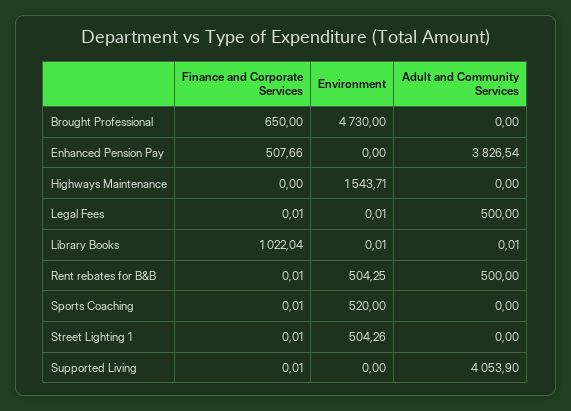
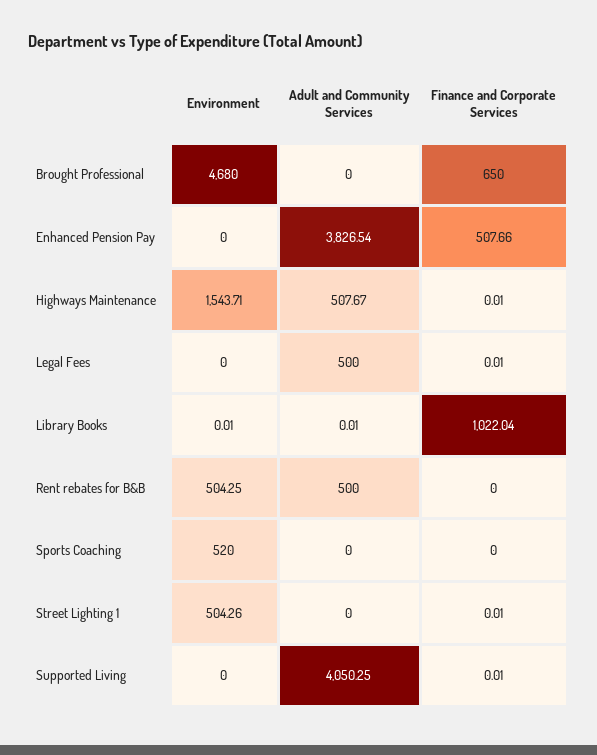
Environment, Brought Professional: 4730 -> 4680
Finance and Corporate Services, Highways Maintenance: 0 -> 0.01
Adult and Community Services, Highways Maintenance: 0 -> 507.67
Environment, Legal Fees: 0.01 -> 0
Finance and Corporate Services, Rent rebates for B&B: 0.01 -> 0
Finance and Corporate Services, Sports Coaching: 0.01 -> 0
Adult and Community Services, Supported Living: 4053.9 -> 4050.25

